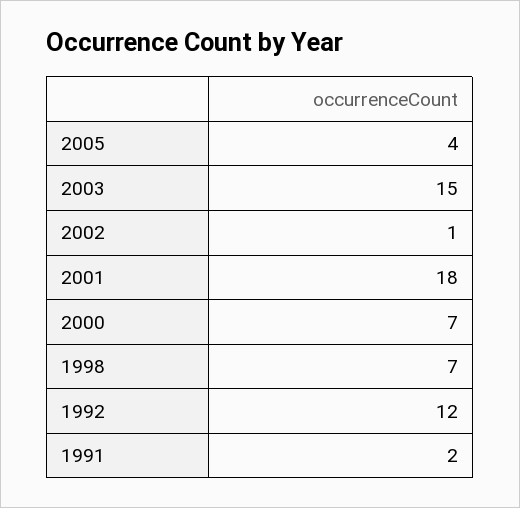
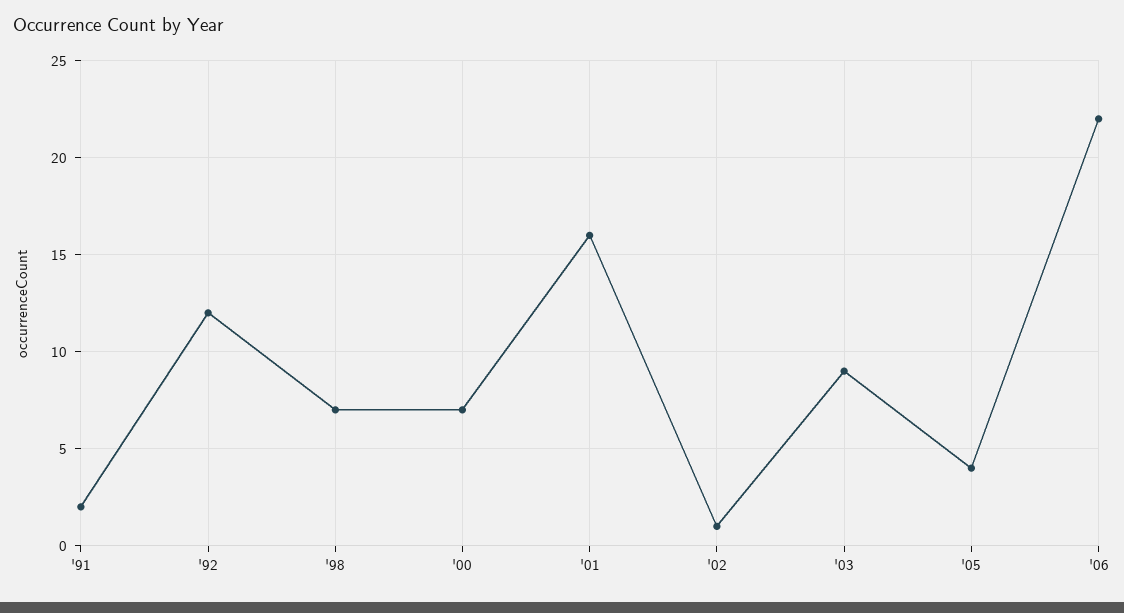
2003: 15 -> 9
2001: 18 -> 16
'06: none -> 22

